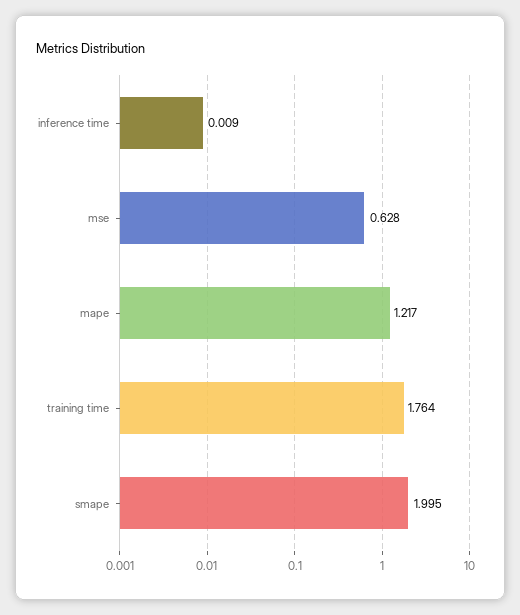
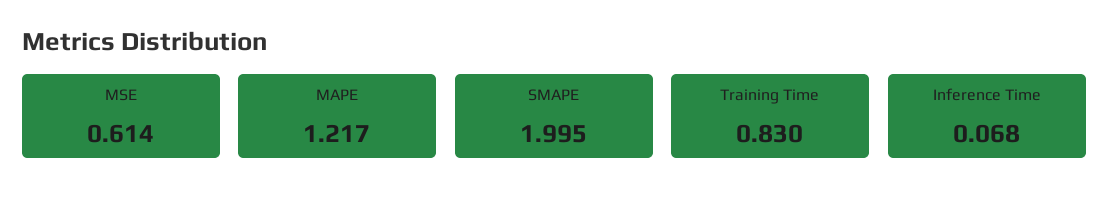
inference time: 0.009 -> 0.068
mse: 0.628 -> 0.614
training time: 1.764 -> 0.83

